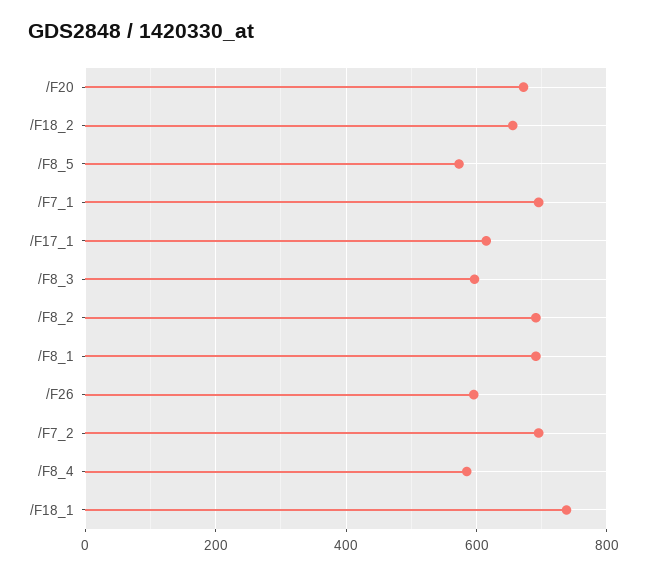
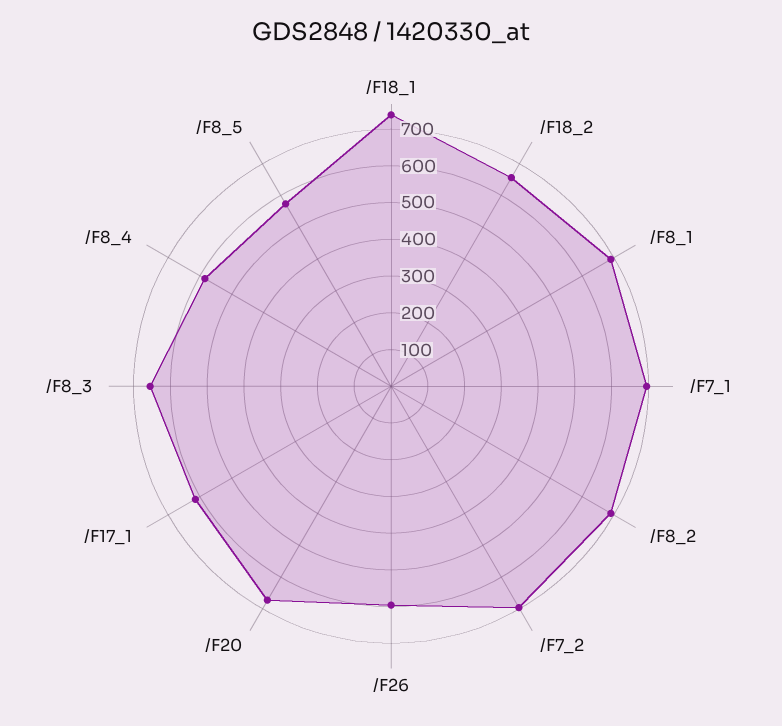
/F8_3: 600 -> 650

